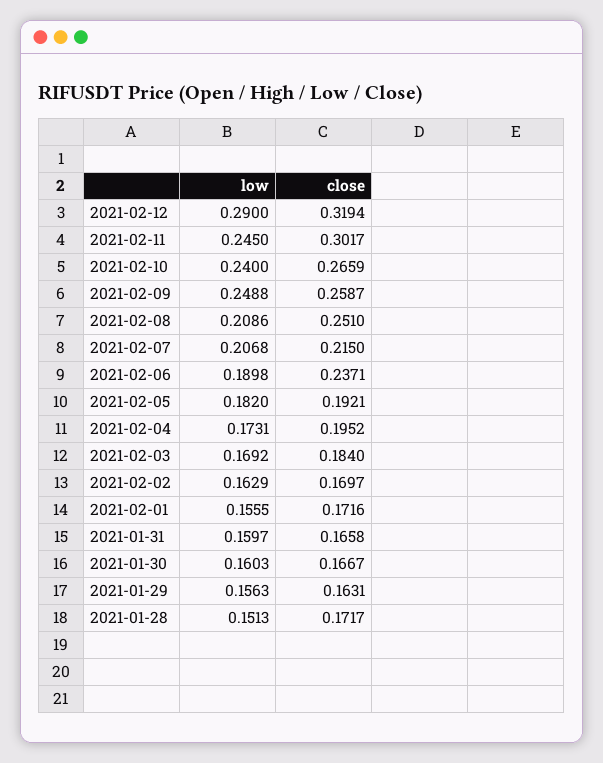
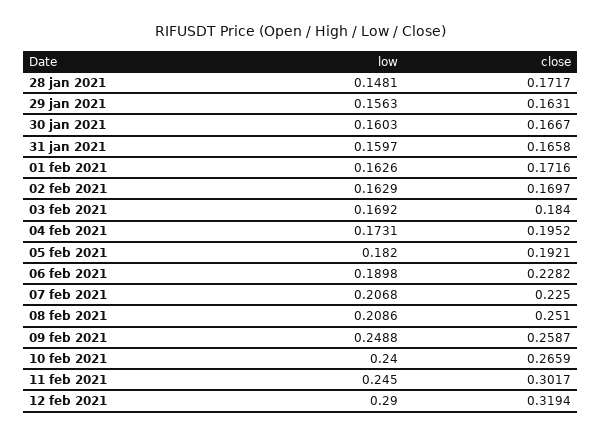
close, 2021-02-07: 0.215 -> 0.225
close, 2021-02-06: 0.2371 -> 0.2282
low, 2021-02-01: 0.1555 -> 0.1626
low, 2021-01-28: 0.1513 -> 0.1481

